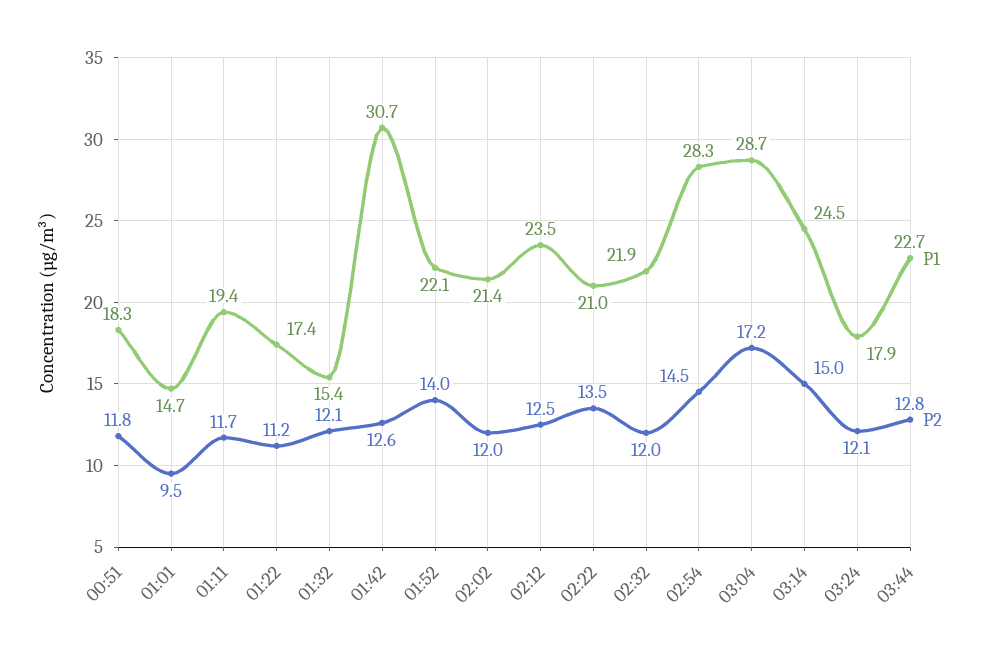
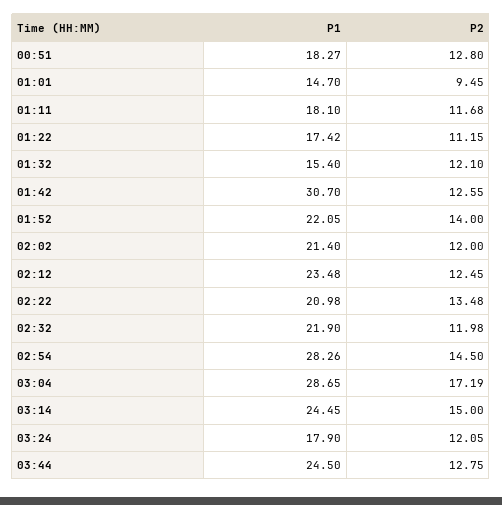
P2, 00:51: 11.8 -> 12.8
P1, 01:11: 19.4 -> 18.1
P1, 03:44: 22.7 -> 24.5

